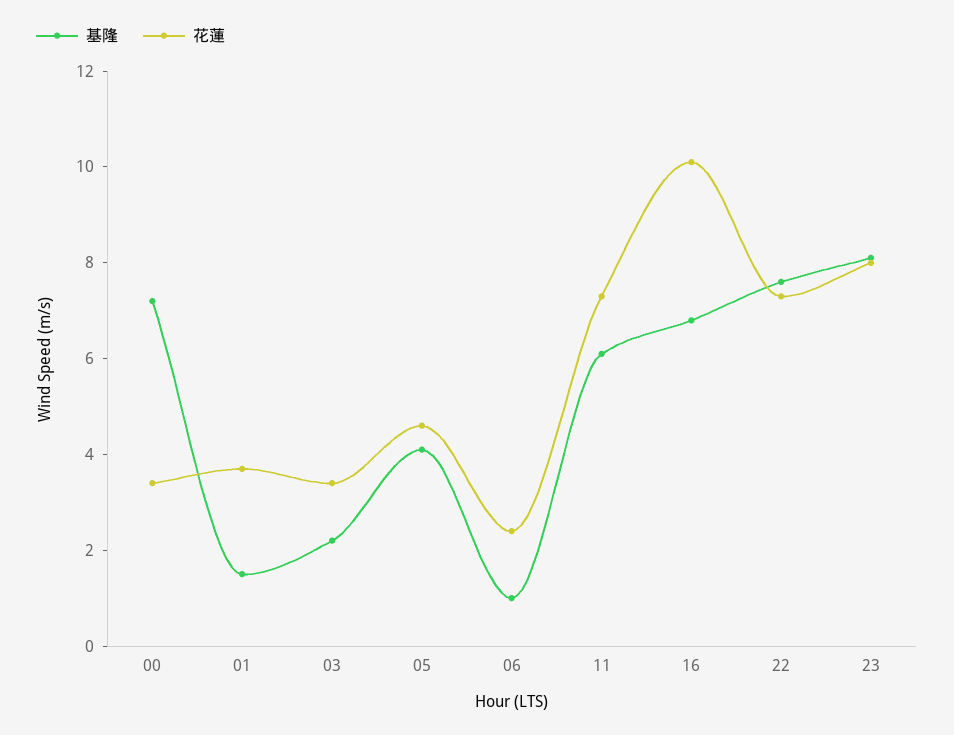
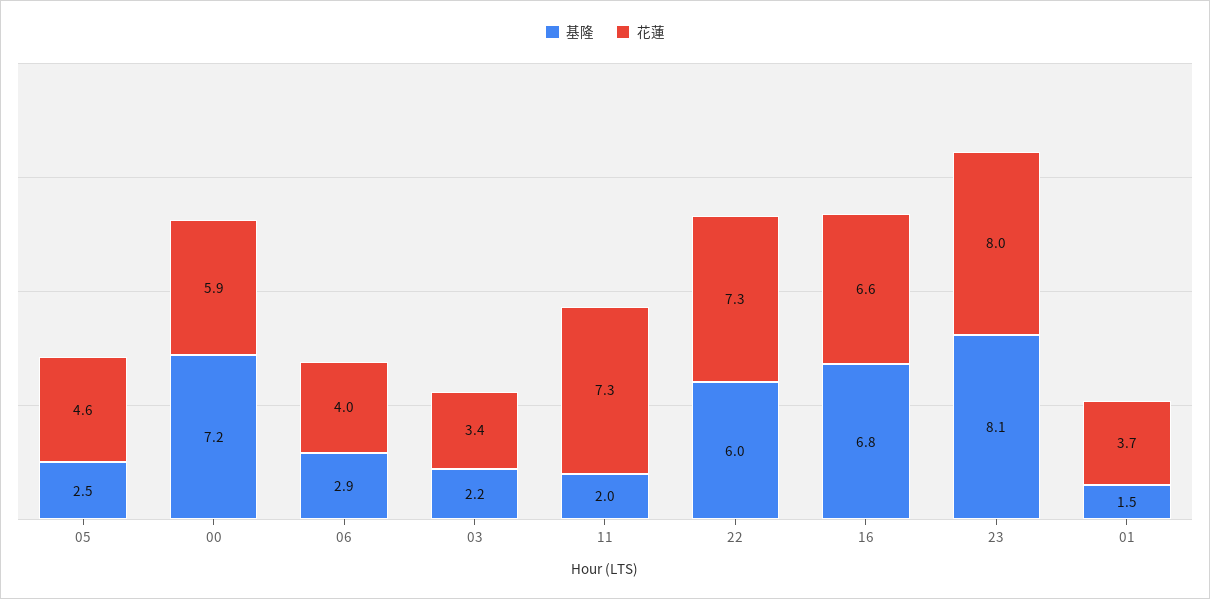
花蓮, 00: 3.5 -> 5.9
基隆, 05: 4 -> 2.5
基隆, 06: 1 -> 2.9
花蓮, 06: 2.5 -> 4
基隆, 11: 6 -> 2
花蓮, 16: 10 -> 6.6
基隆, 22: 7.5 -> 6

